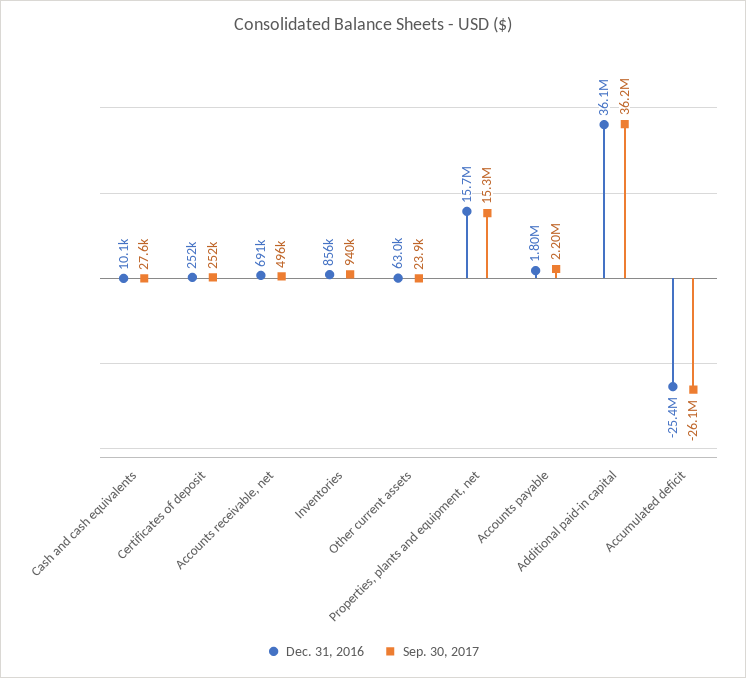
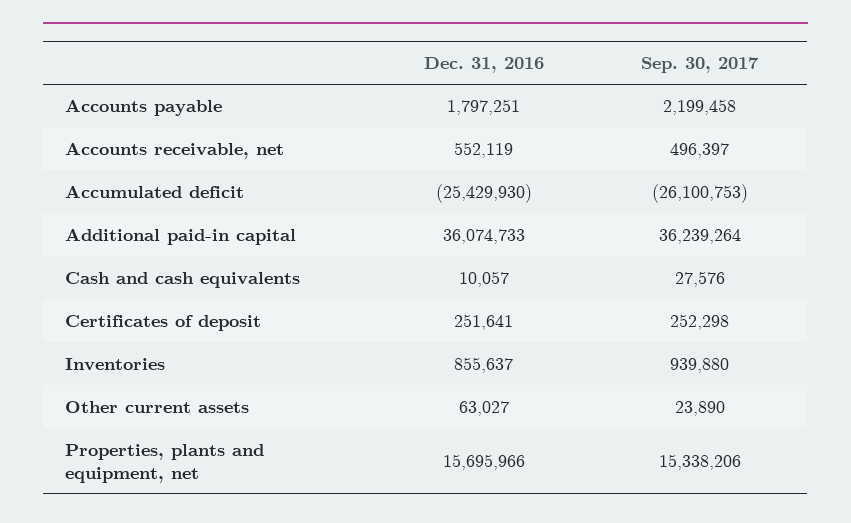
Dec. 31, 2016, Accounts receivable, net: 691000 -> 552119

